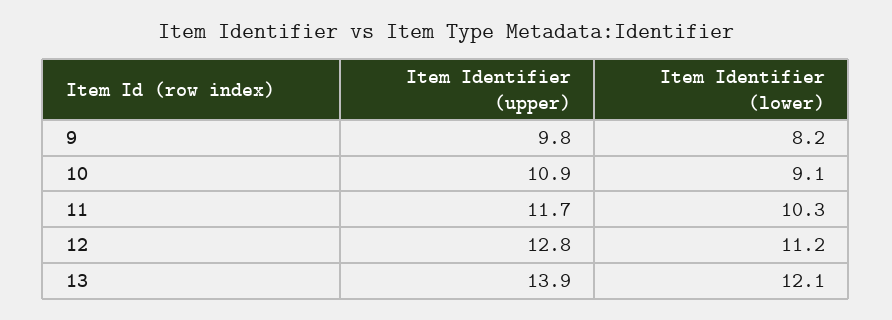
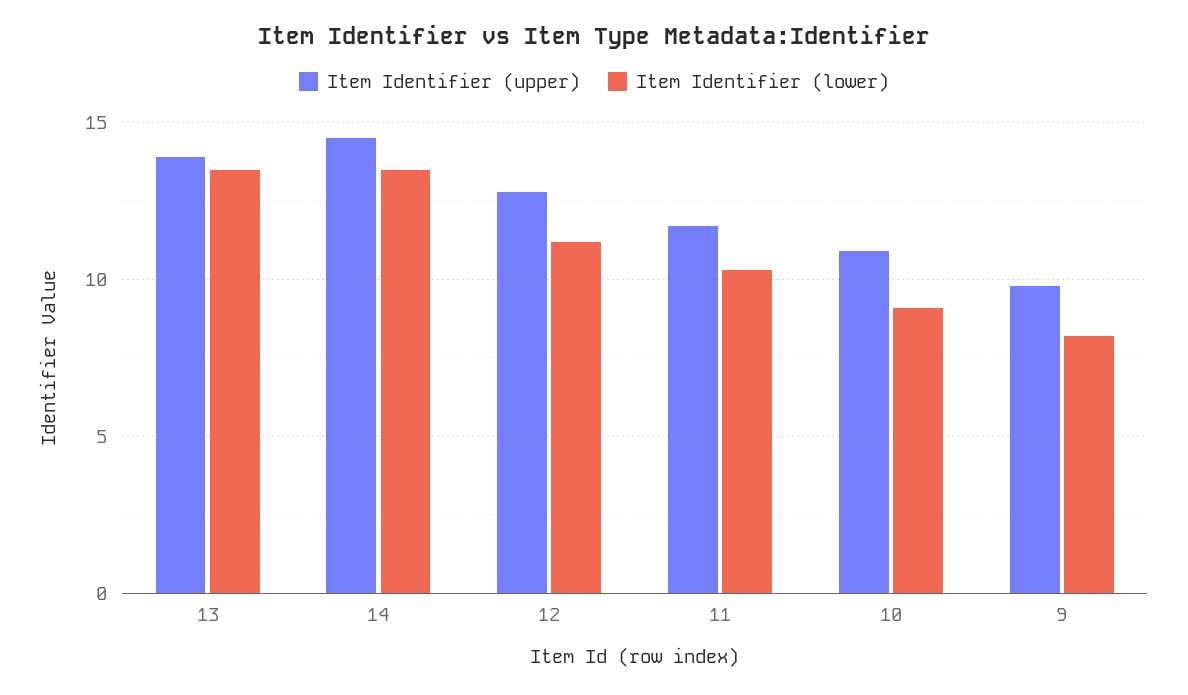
Item Identifier (lower), 13: 12.1 -> 13.5
Item Identifier (upper), 14: none -> 14.5
Item Identifier (lower), 14: none -> 13.5

